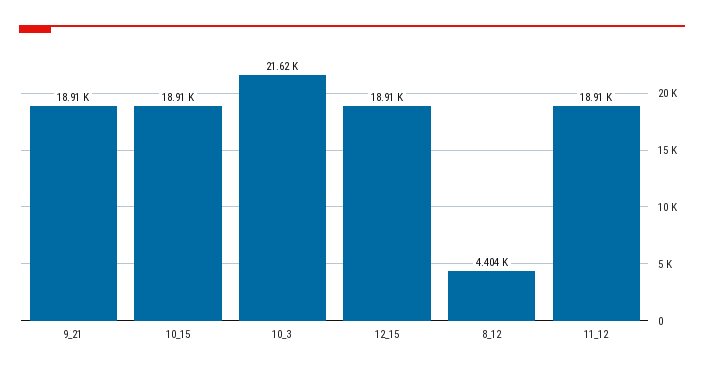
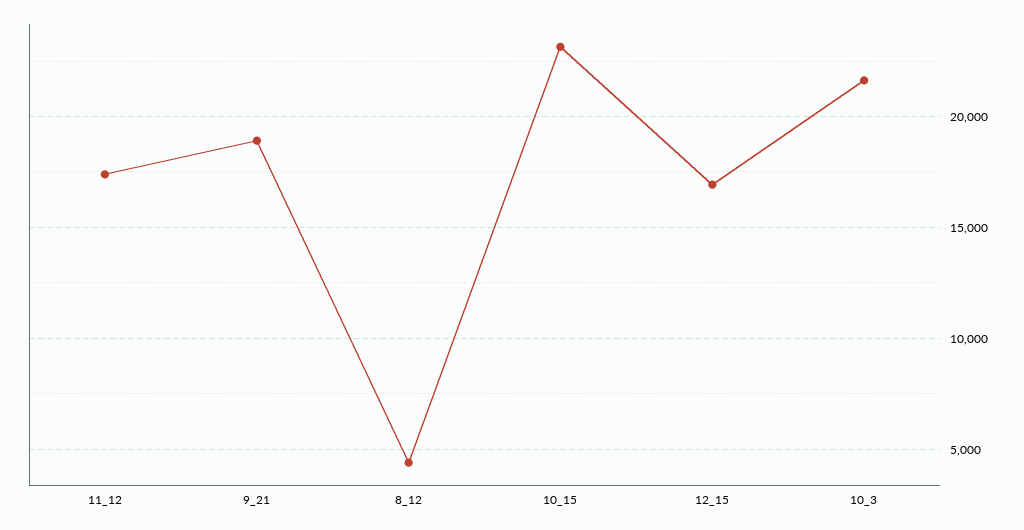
10_15: 18910 -> 23000
12_15: 18910 -> 17000
11_12: 18910 -> 17500

